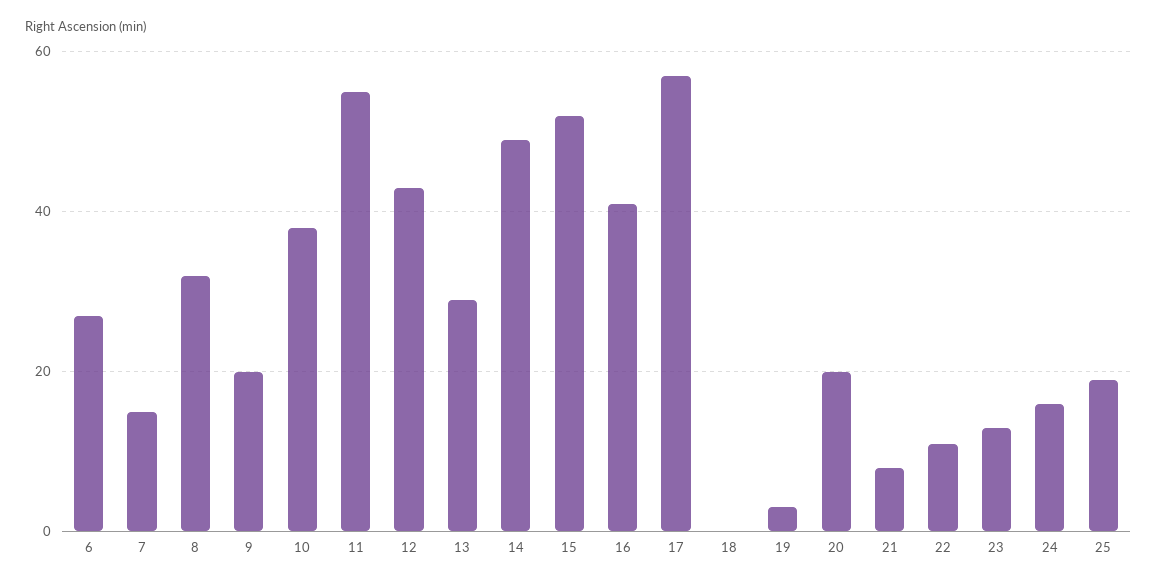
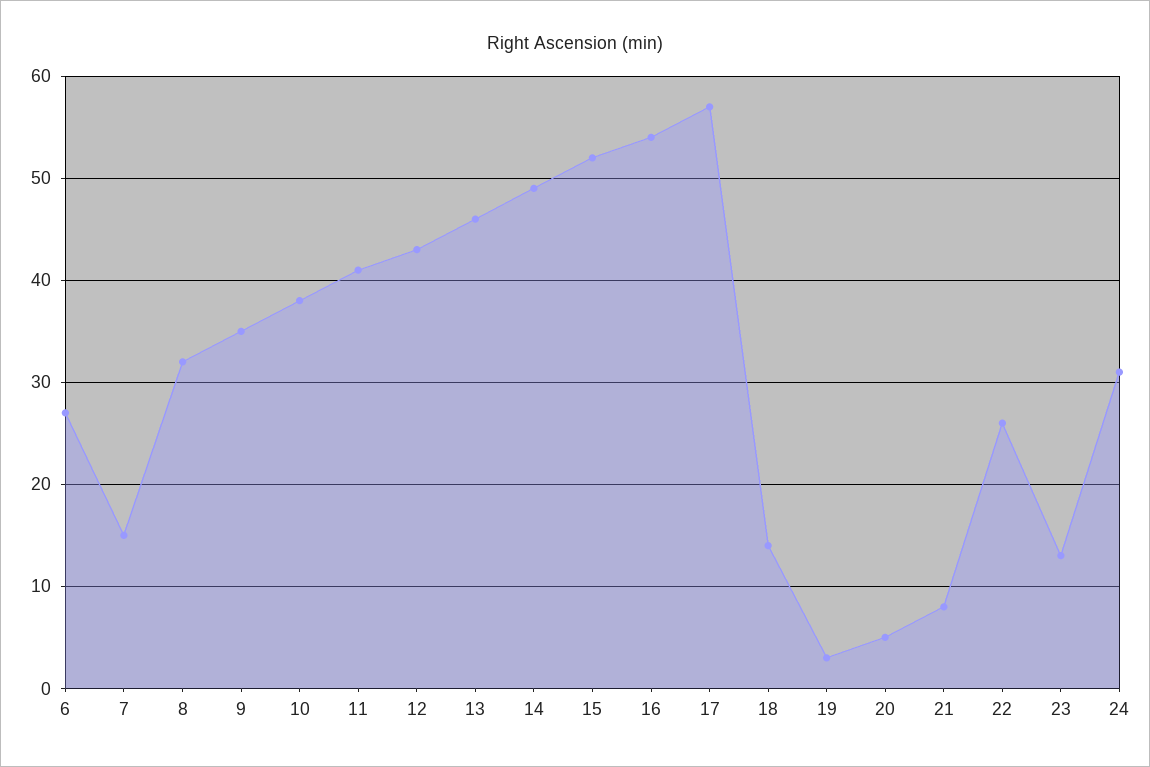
9: 20 -> 35
11: 55 -> 41
13: 30 -> 46
16: 40 -> 54
18: 0 -> 14
20: 20 -> 5
22: 10 -> 26
24: 15 -> 31
25: 20 -> none

